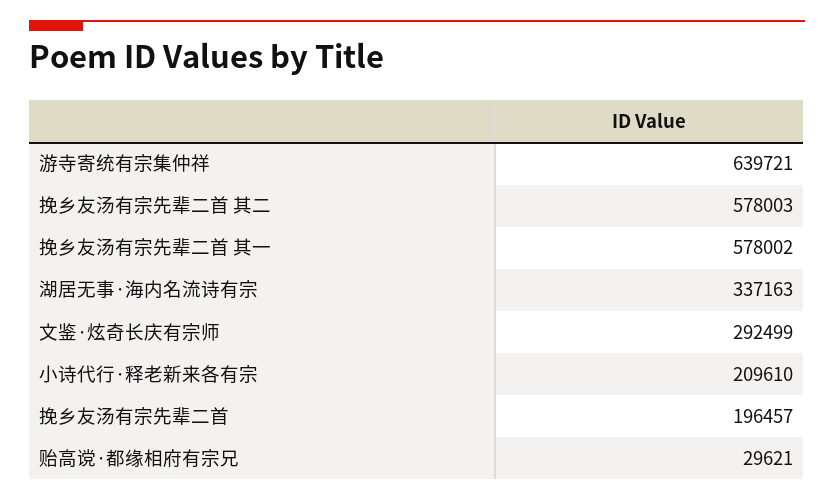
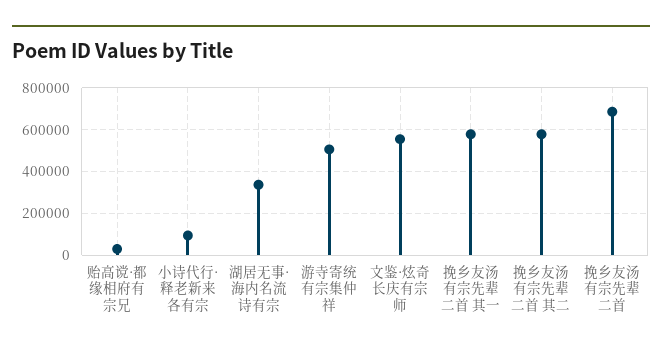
游寺寄统有宗集仲祥: 639721 -> 500000
文鉴·炫奇长庆有宗师: 292499 -> 550000
小诗代行·释老新来各有宗: 209610 -> 100000
挽乡友汤有宗先辈二首: 196457 -> 700000

